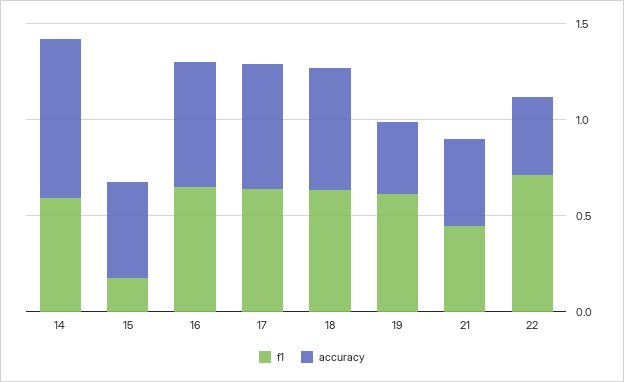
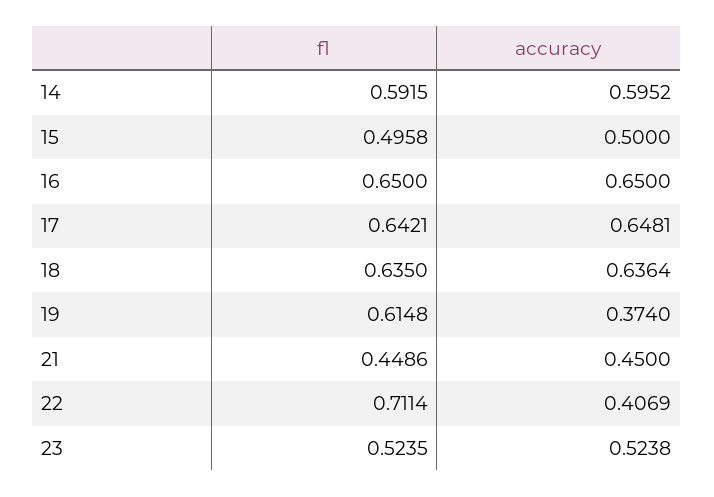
accuracy, 14: 0.8 -> 0.5952
f1, 15: 0.2 -> 0.4958
f1, 23: none -> 0.5235
accuracy, 23: none -> 0.5238

